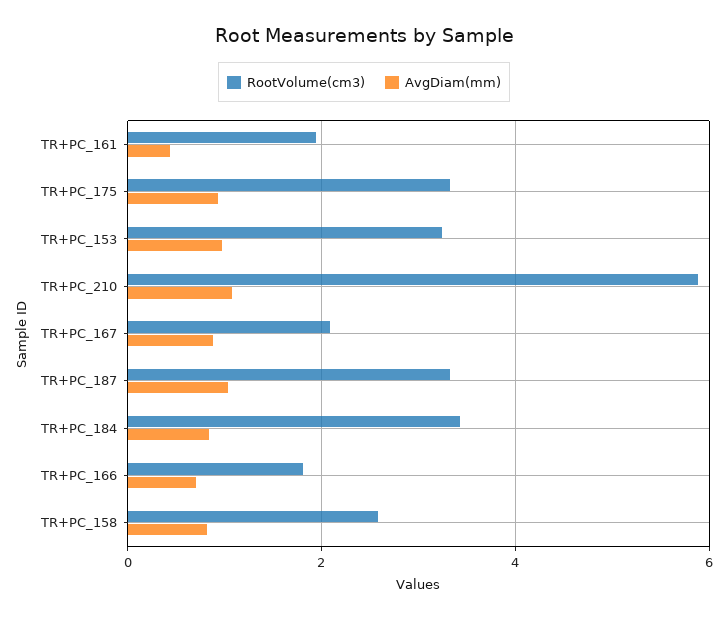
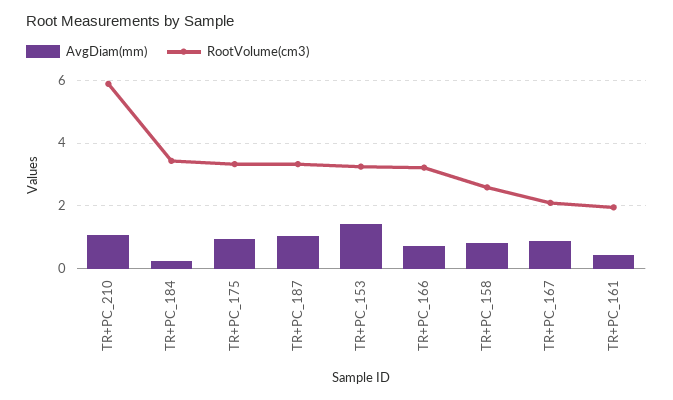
AvgDiam(mm), TR+PC_153: 1 -> 1.4
AvgDiam(mm), TR+PC_184: 0.8 -> 0.2
RootVolume(cm3), TR+PC_166: 1.8 -> 3.2

